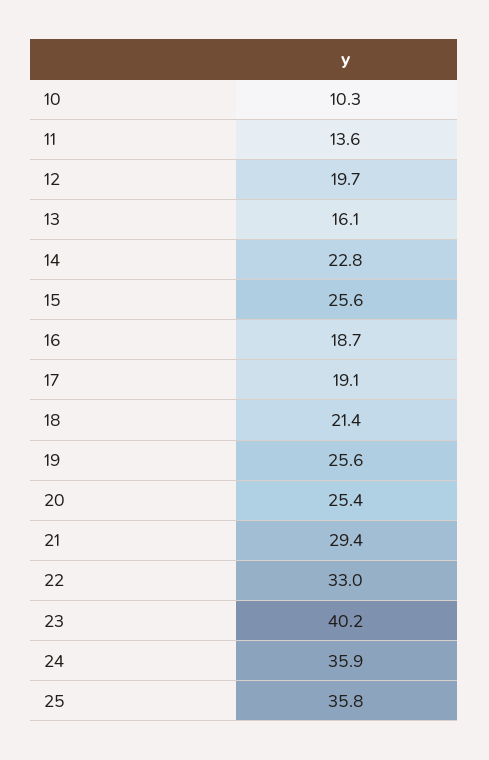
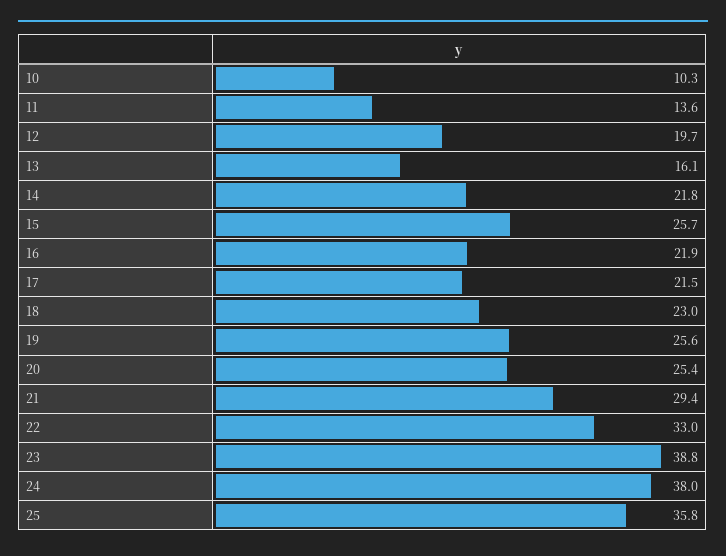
14: 22.8 -> 21.8
15: 25.6 -> 25.7
16: 18.7 -> 21.9
17: 19.1 -> 21.5
18: 21.4 -> 23
23: 40.2 -> 38.8
24: 35.9 -> 38

